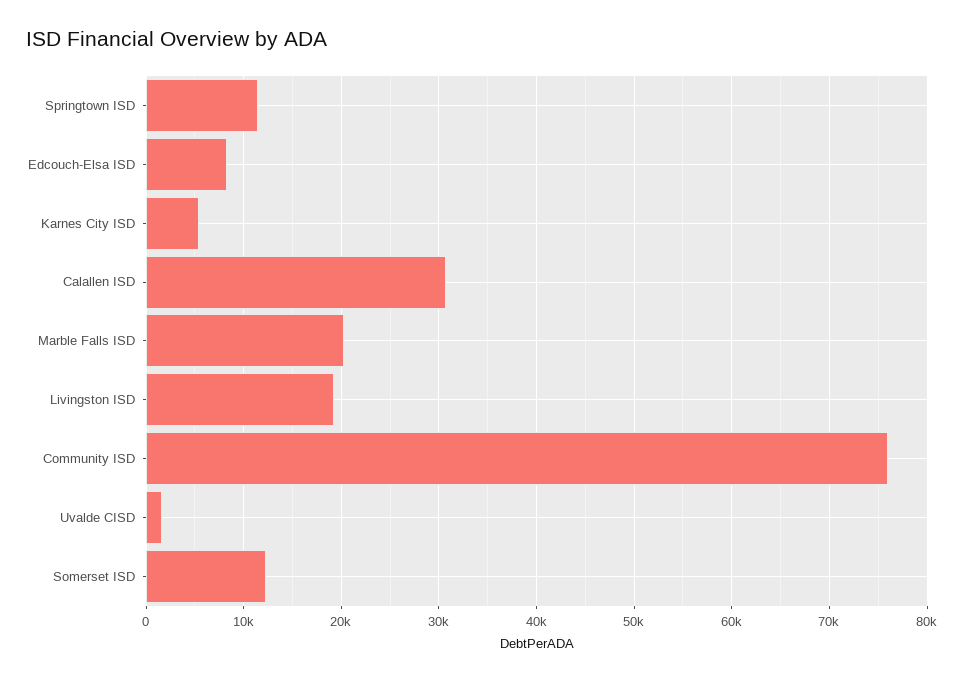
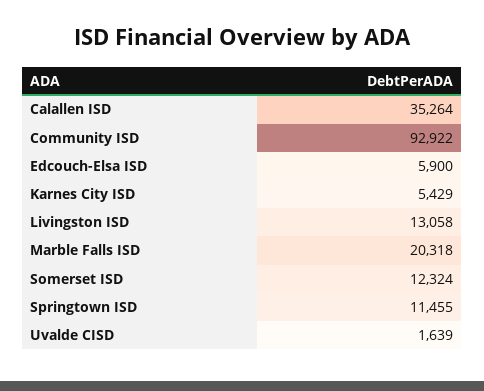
Edcouch-Elsa ISD: 8000 -> 5900
Calallen ISD: 31000 -> 35264
Livingston ISD: 19000 -> 13058
Community ISD: 76000 -> 92922

